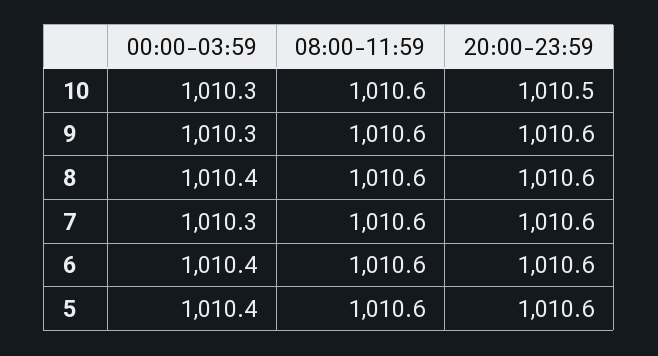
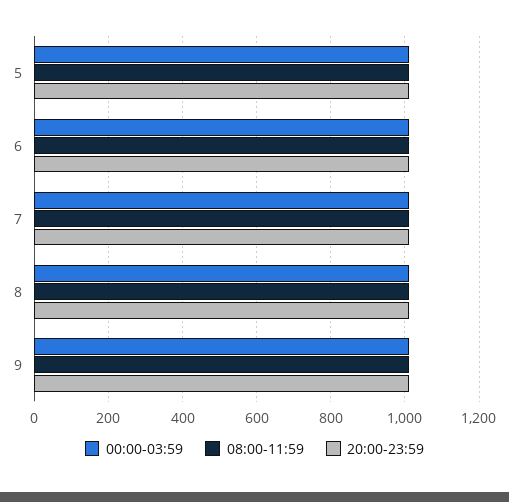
00:00-03:59, 10: 1010.3 -> none
08:00-11:59, 10: 1010.6 -> none
20:00-23:59, 10: 1010.5 -> none

